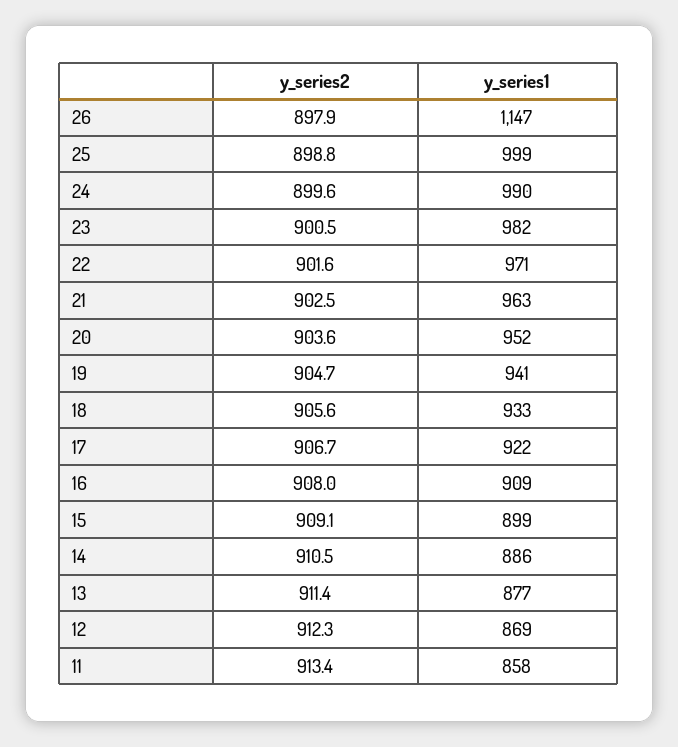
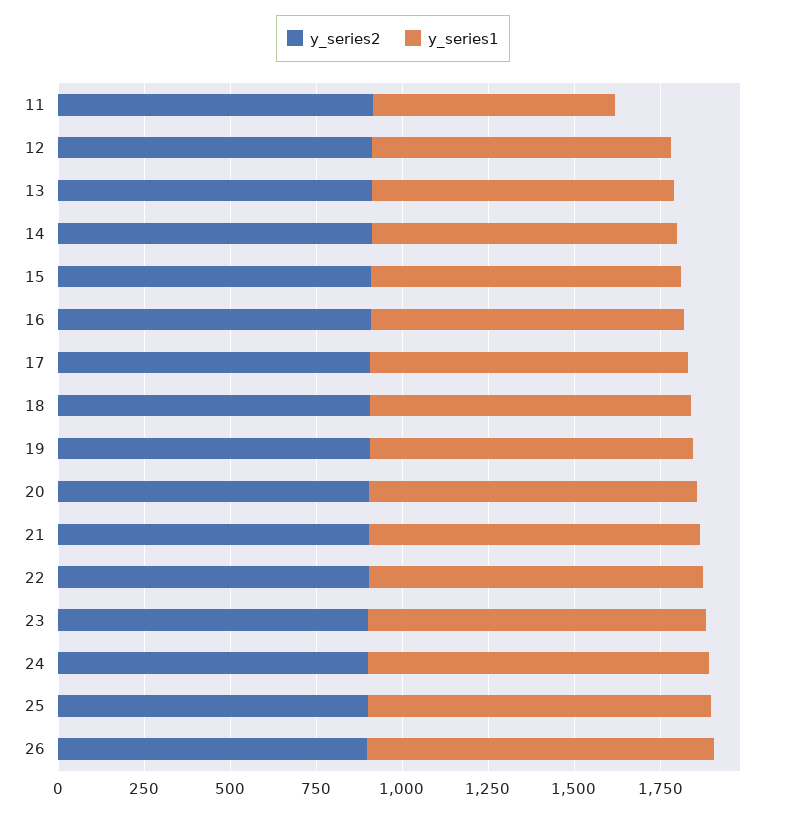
y_series1, 26: 1147 -> 1000
y_series1, 11: 858 -> 700

